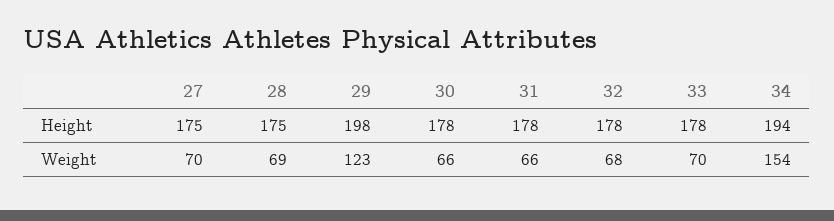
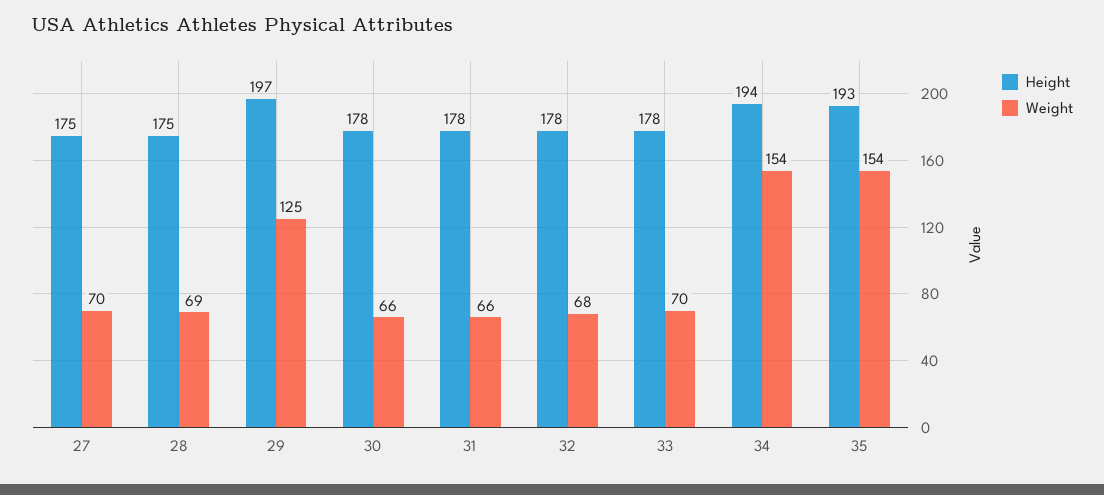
Height, 29: 198 -> 197
Weight, 29: 123 -> 125
Height, 35: none -> 193
Weight, 35: none -> 154

